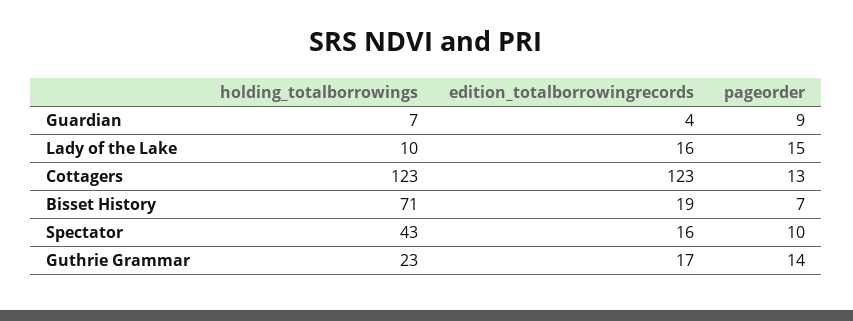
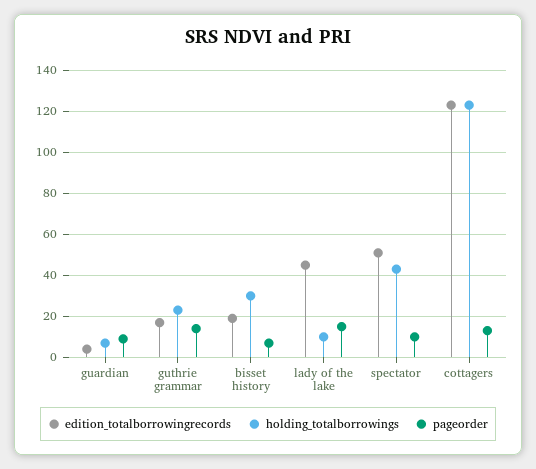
edition_totalborrowingrecords, Lady of the Lake: 16 -> 45
holding_totalborrowings, Bisset History: 71 -> 30
edition_totalborrowingrecords, Spectator: 16 -> 50

